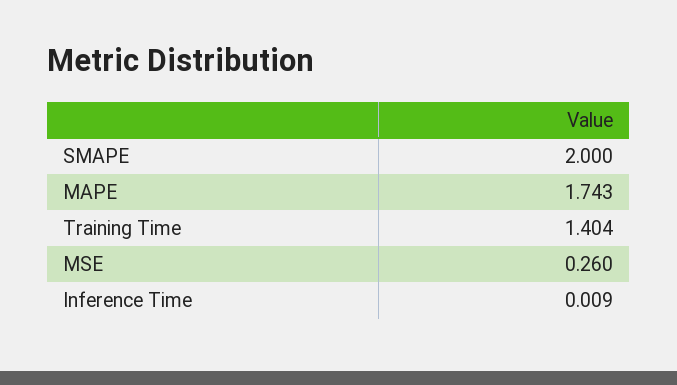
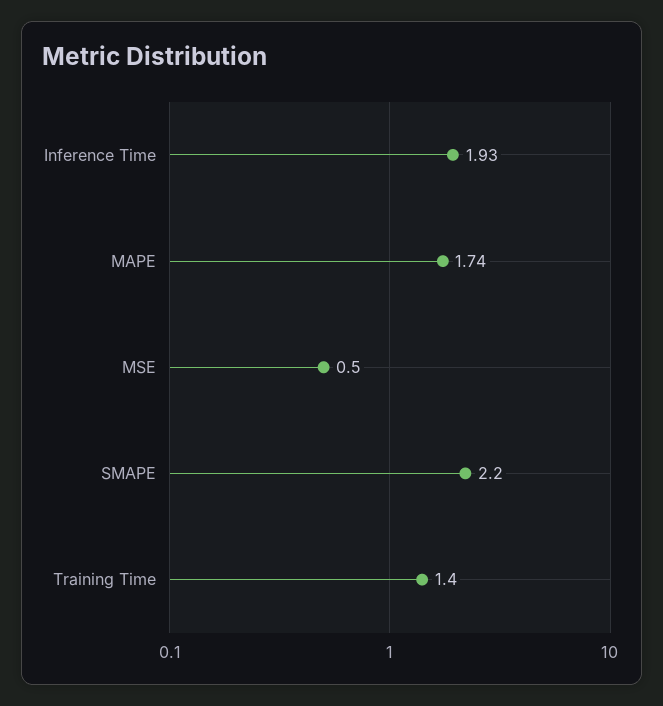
SMAPE: 2 -> 2.2
MSE: 0.26 -> 0.5
Inference Time: 0.009 -> 1.93

